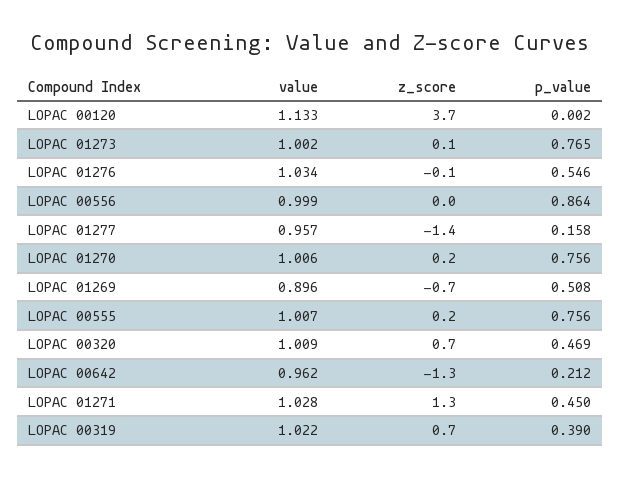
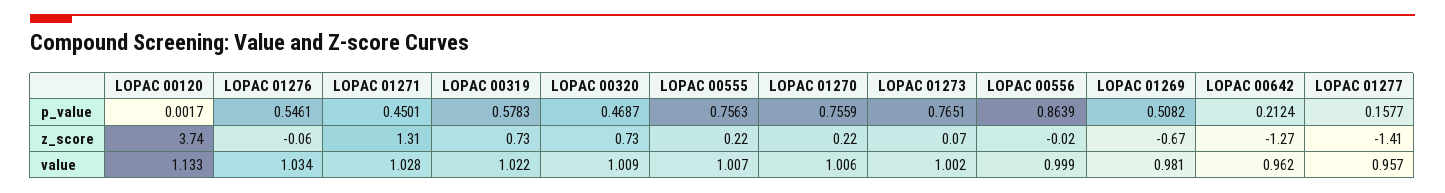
value, LOPAC 01269: 0.896 -> 0.981
p_value, LOPAC 00319: 0.39 -> 0.5783

